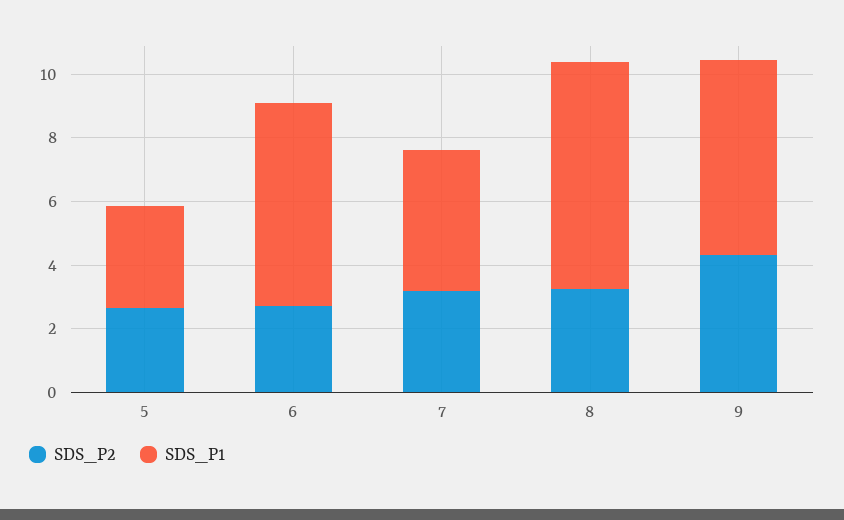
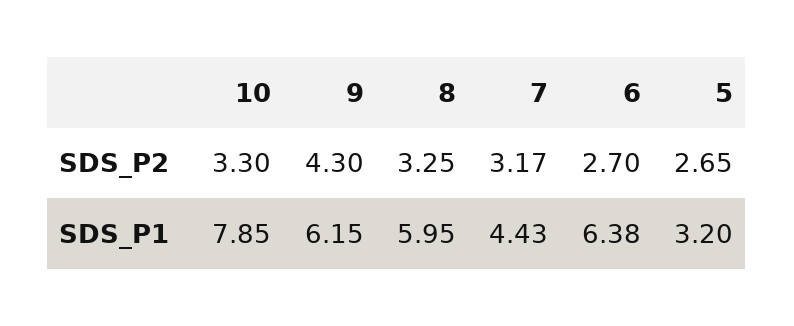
SDS_P1, 8: 7 -> 5.95
SDS_P2, 10: none -> 3.3
SDS_P1, 10: none -> 7.85

